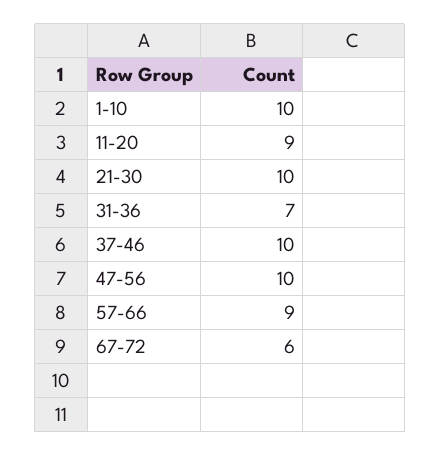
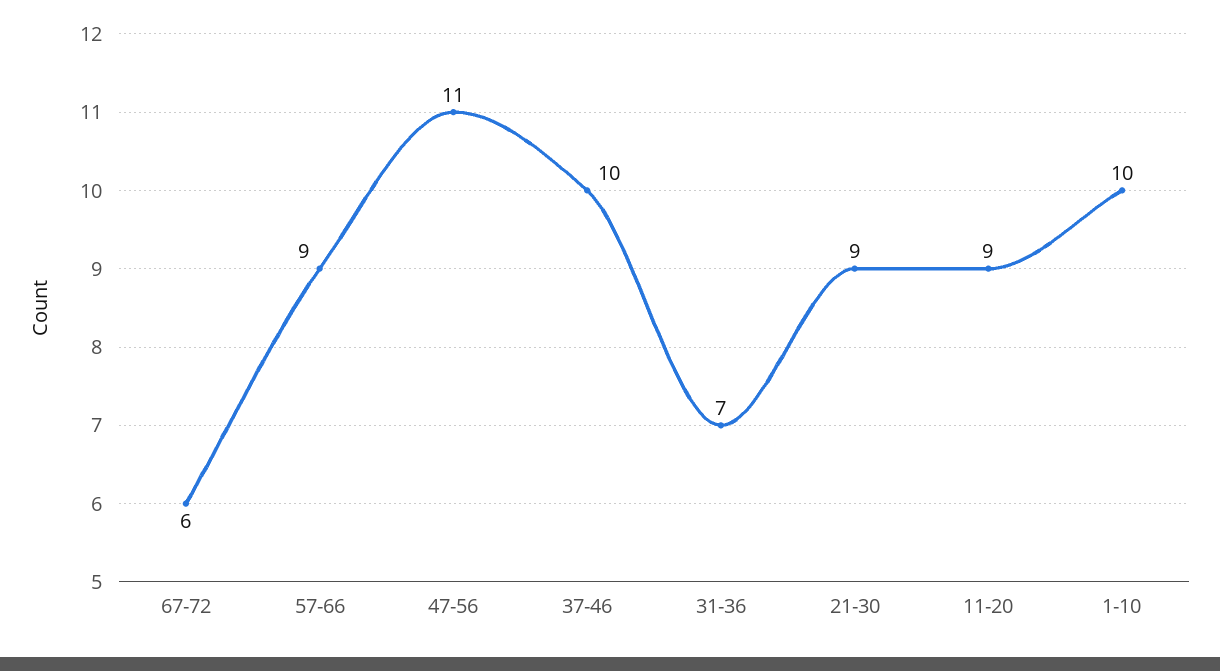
21-30: 10 -> 9
47-56: 10 -> 11

